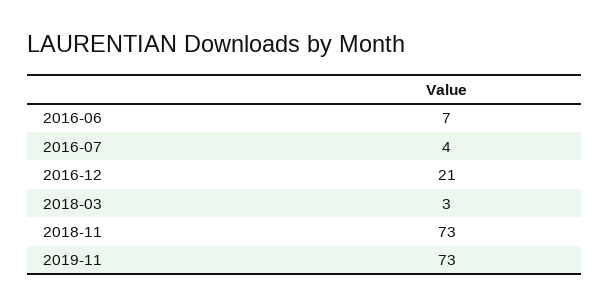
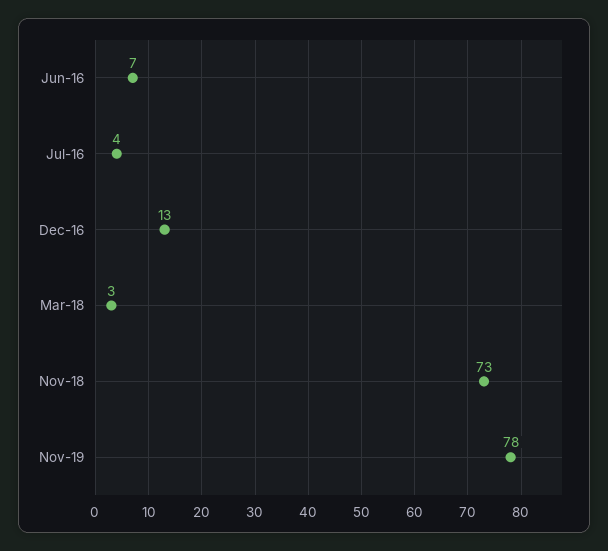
2016-12: 21 -> 13
2019-11: 73 -> 78

